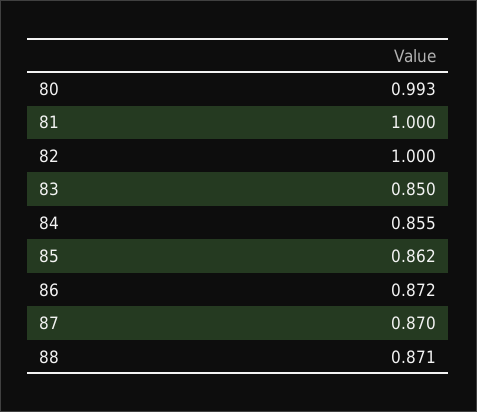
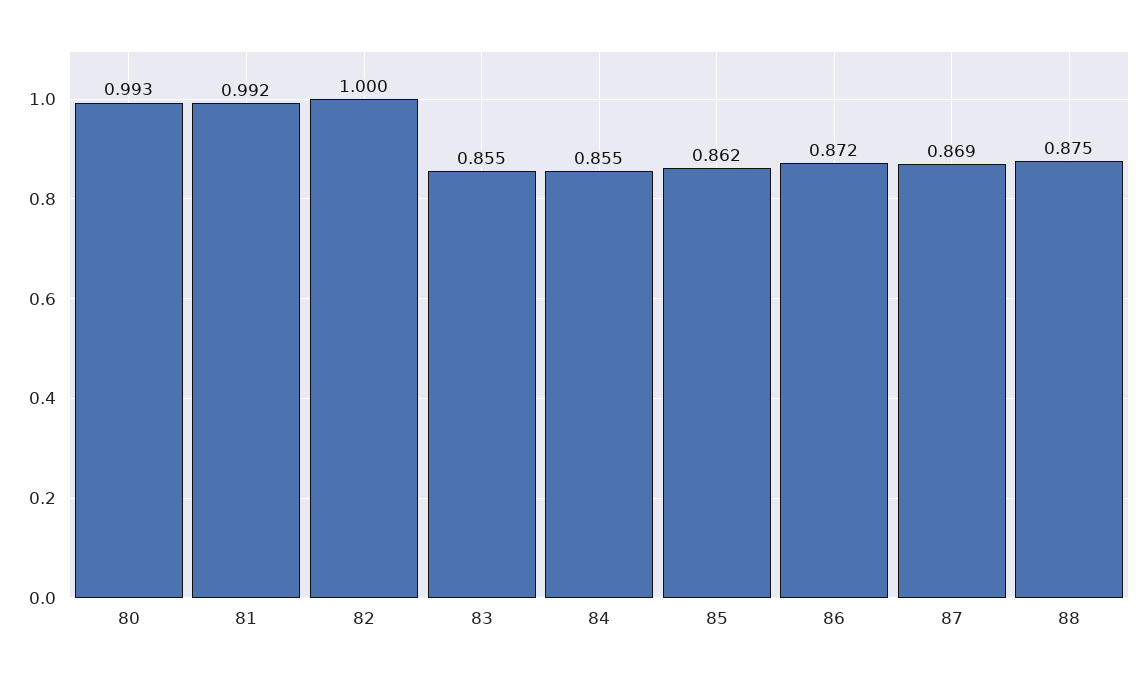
81: 1 -> 0.992
83: 0.85 -> 0.855
87: 0.87 -> 0.869
88: 0.871 -> 0.875

